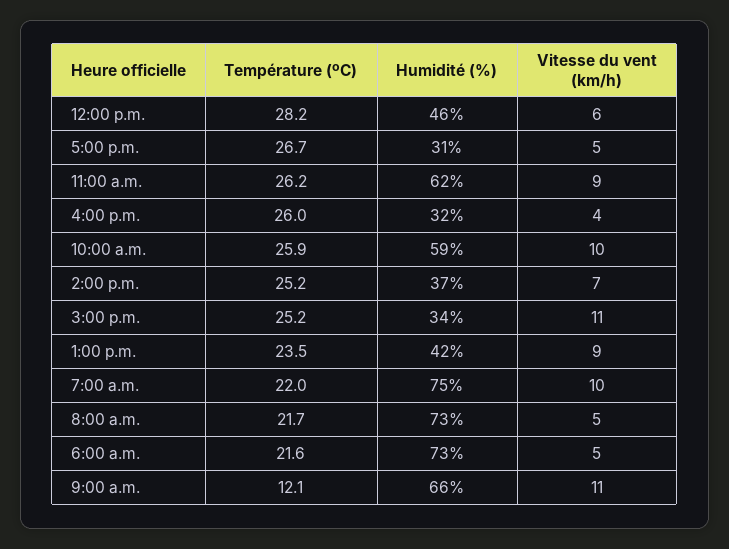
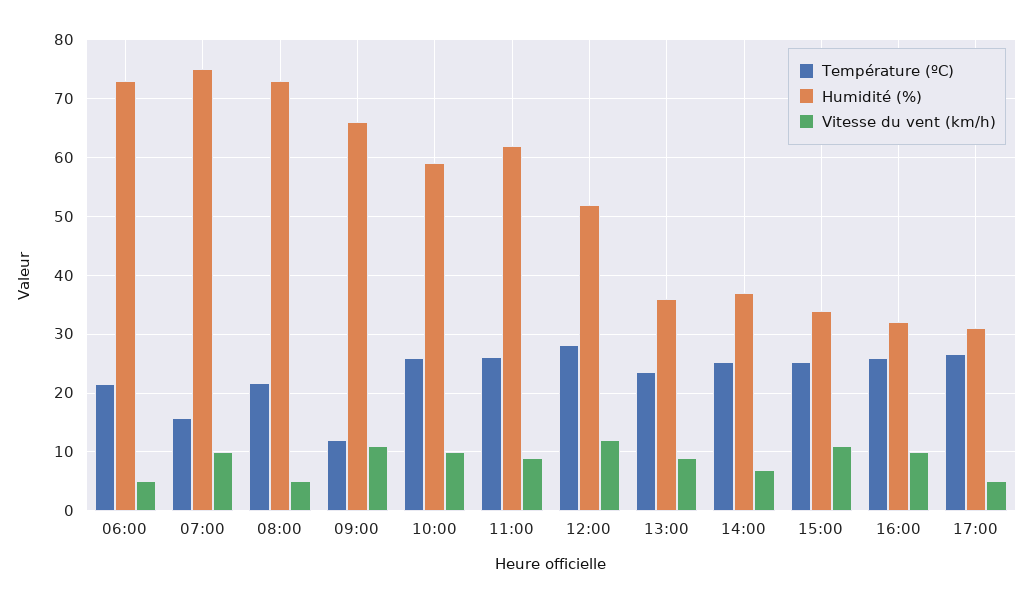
Humidité (%), 12:00 p.m.: 46 -> 52
Vitesse du vent (km/h), 12:00 p.m.: 6 -> 12
Vitesse du vent (km/h), 4:00 p.m.: 4 -> 10
Humidité (%), 1:00 p.m.: 42 -> 36
Température (ºC), 7:00 a.m.: 22 -> 16

